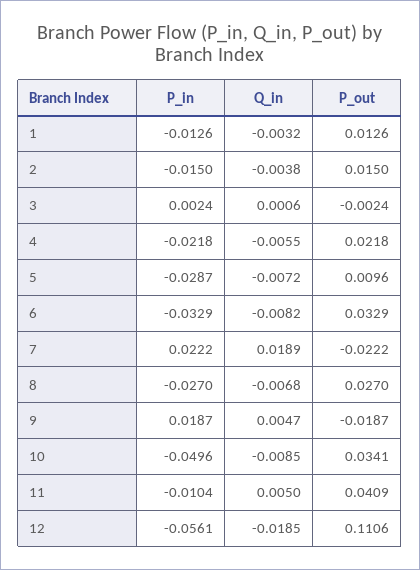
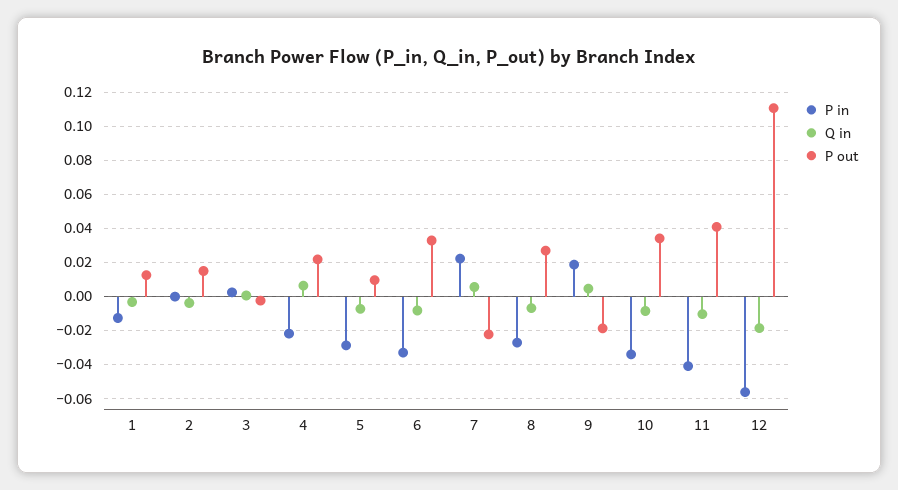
P_in, 2: -0.015 -> 0
Q_in, 4: -0.0055 -> 0.005
Q_in, 7: 0.0189 -> 0.005
P_in, 10: -0.0496 -> -0.035
P_in, 11: -0.0104 -> -0.04
Q_in, 11: 0.005 -> -0.01

